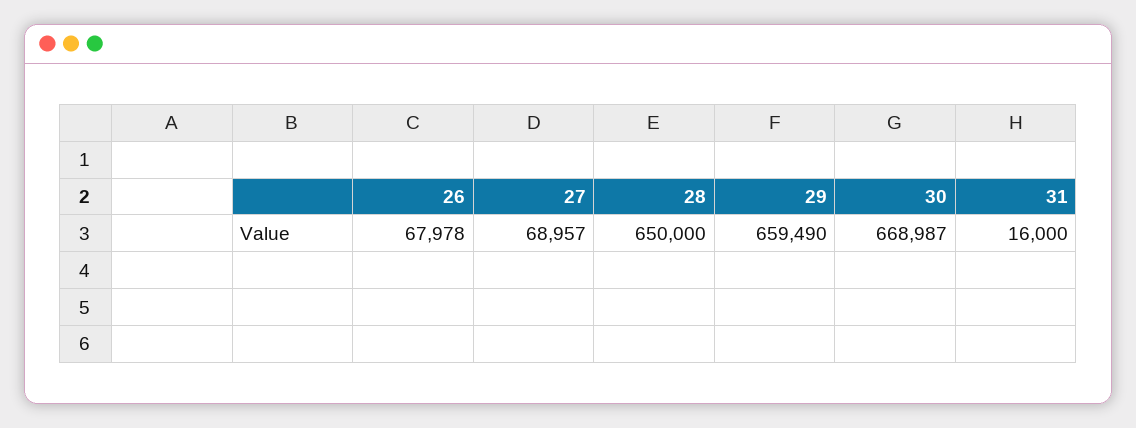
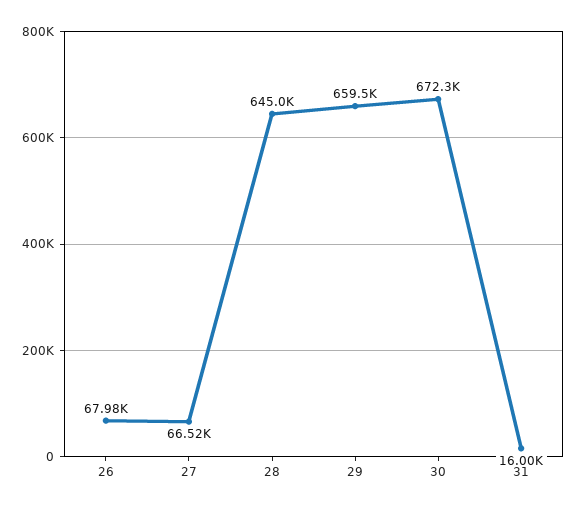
27: 68957 -> 66520
28: 650000 -> 645000
30: 668987 -> 672300

